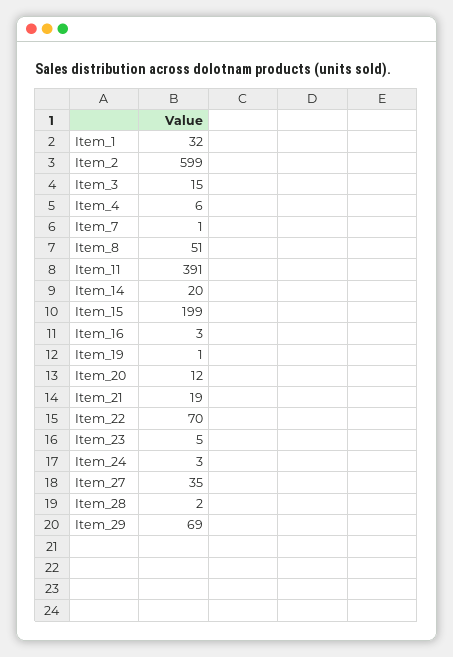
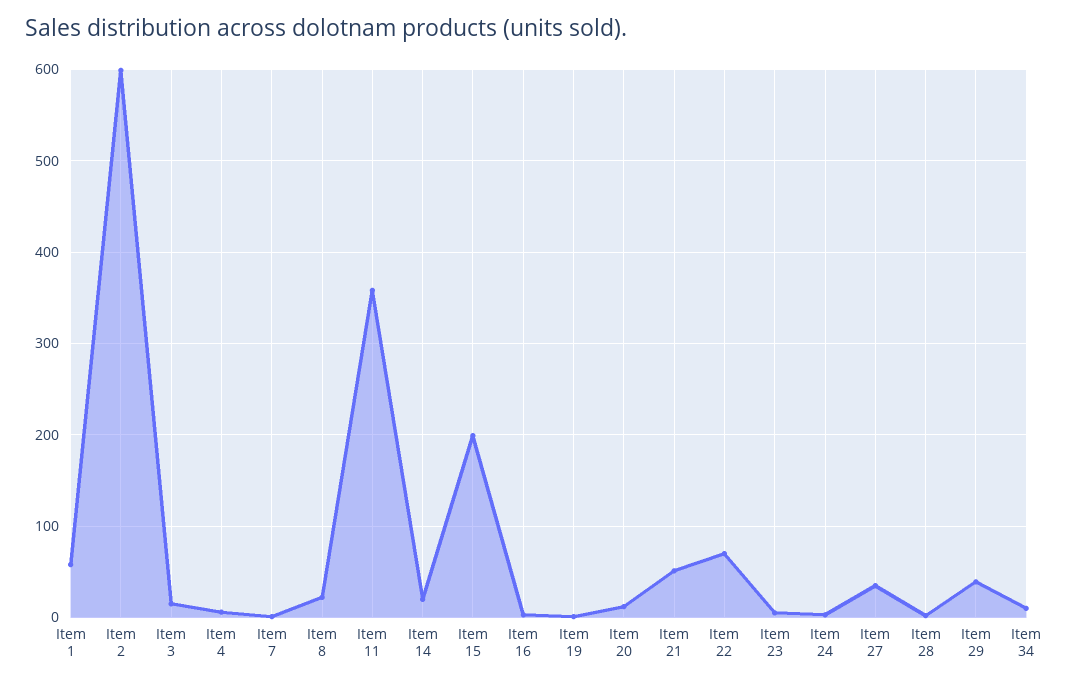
Item_1: 32 -> 60
Item_8: 51 -> 20
Item_11: 391 -> 360
Item_21: 19 -> 50
Item_29: 69 -> 40
Item 34: none -> 10

